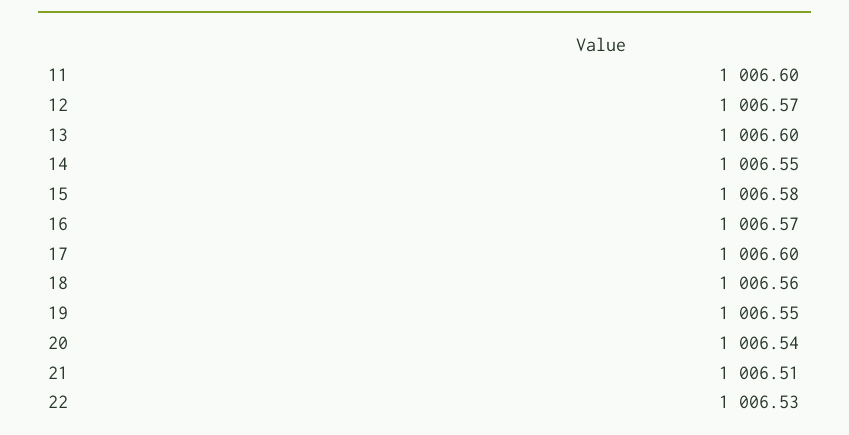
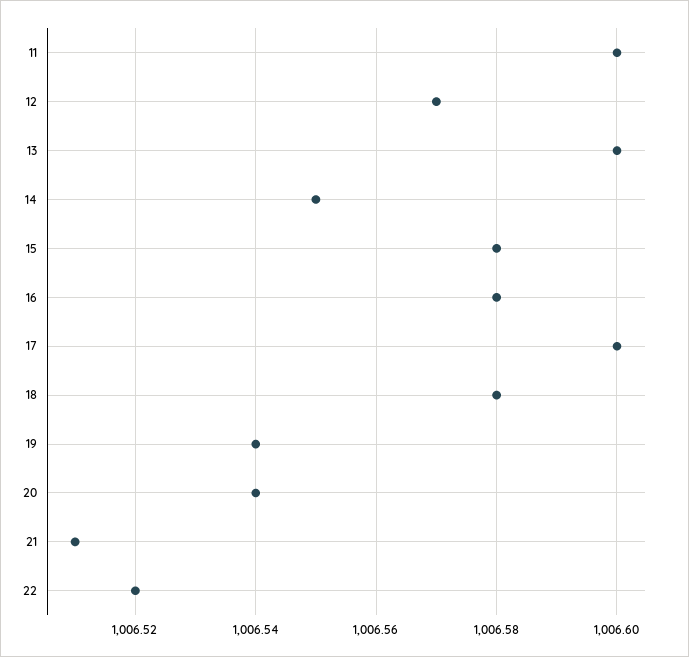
16: 1006.57 -> 1006.58
18: 1006.56 -> 1006.58
19: 1006.55 -> 1006.54
22: 1006.53 -> 1006.52

